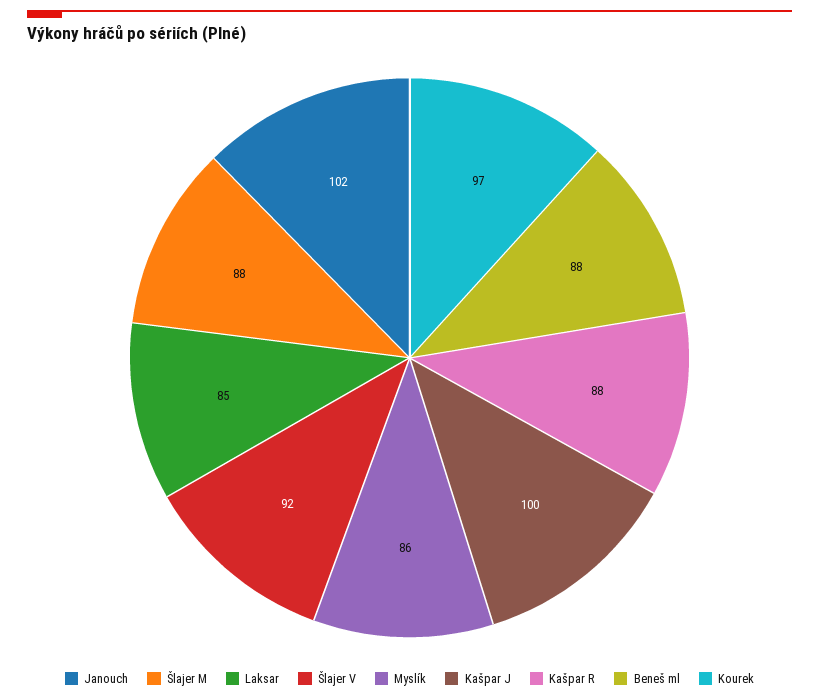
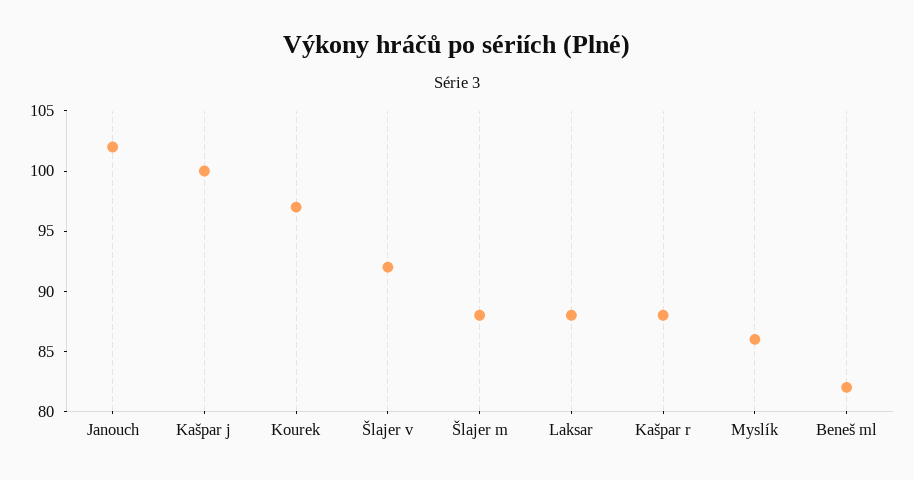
Laksar: 85 -> 88
Beneš ml: 88 -> 82

